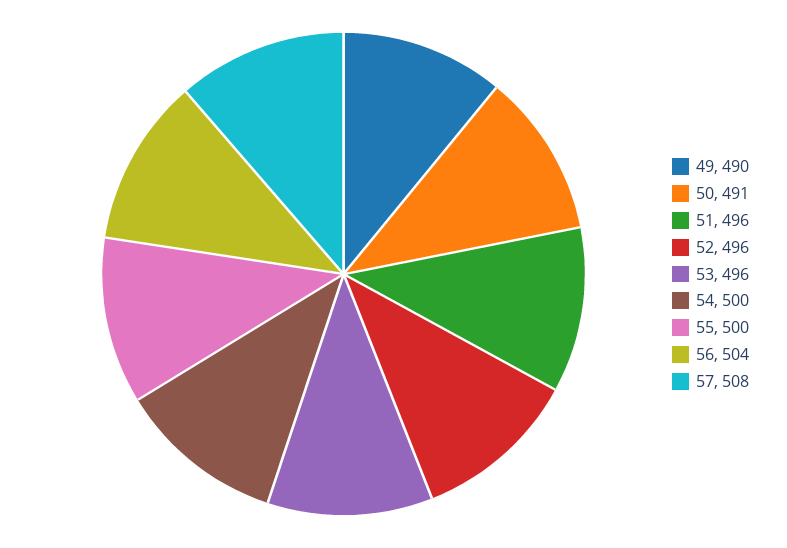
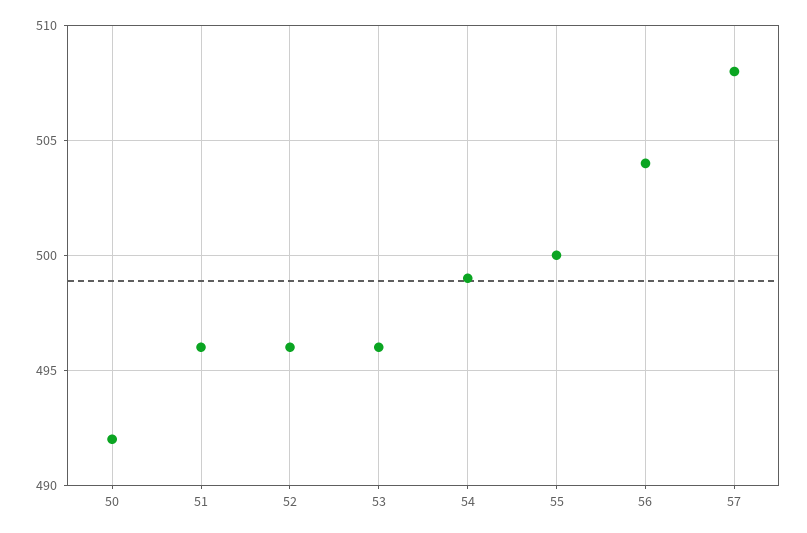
49: 490 -> none
50: 491 -> 492
54: 500 -> 499

